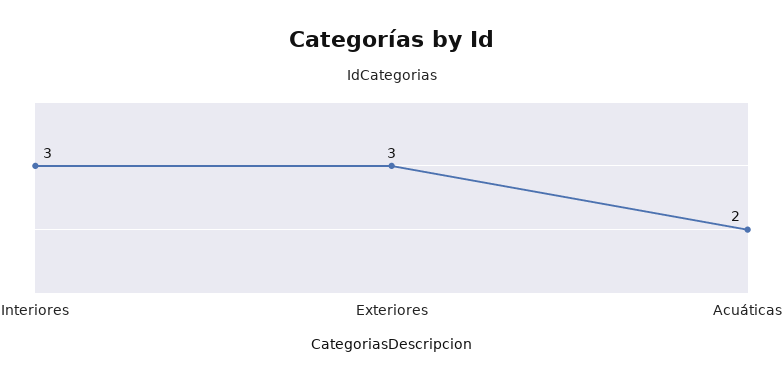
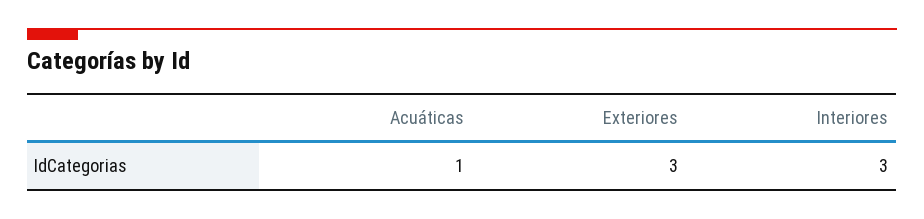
Acuáticas: 2 -> 1

